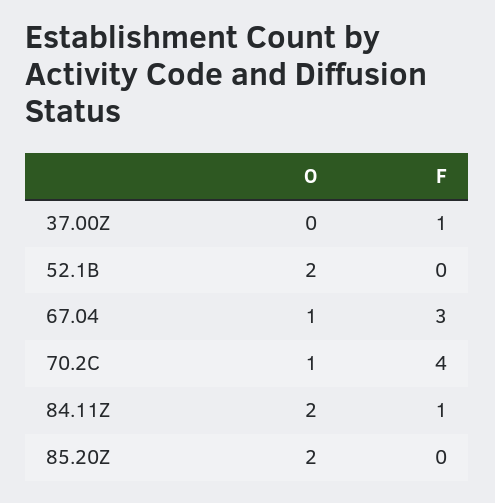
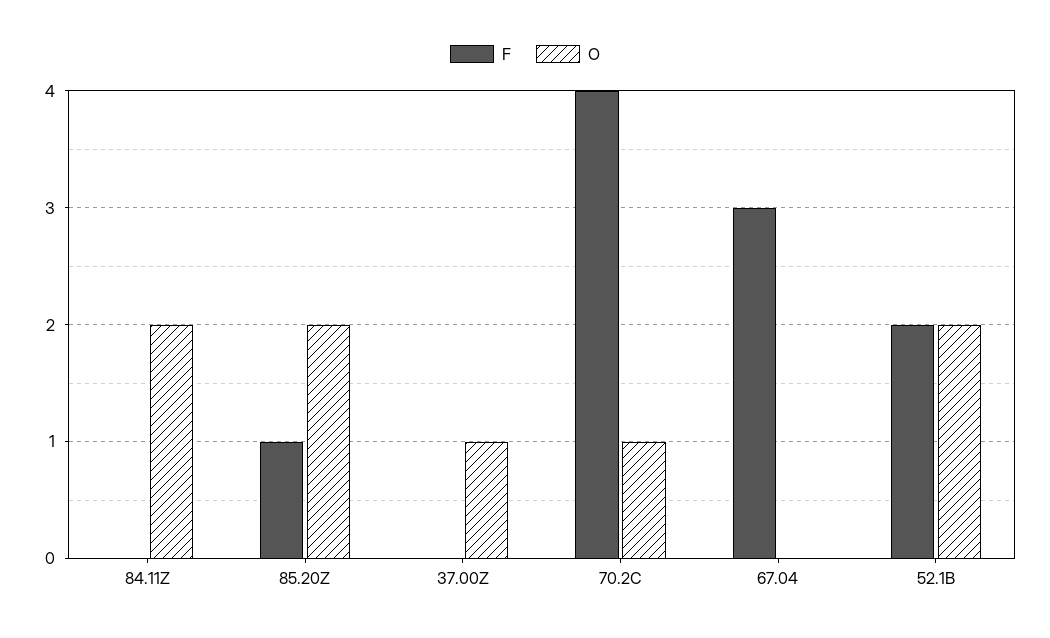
O, 37.00Z: 0 -> 1
F, 37.00Z: 1 -> 0
F, 52.1B: 0 -> 2
O, 67.04: 1 -> 0
F, 84.11Z: 1 -> 0
F, 85.20Z: 0 -> 1

